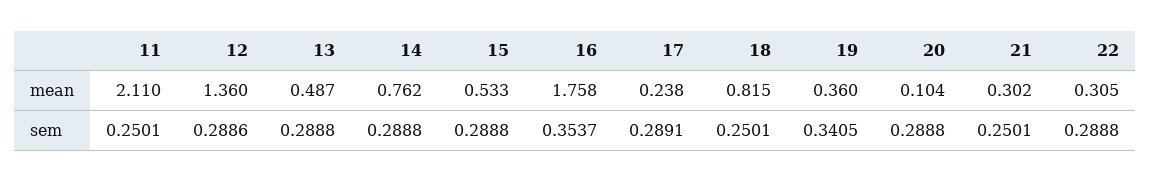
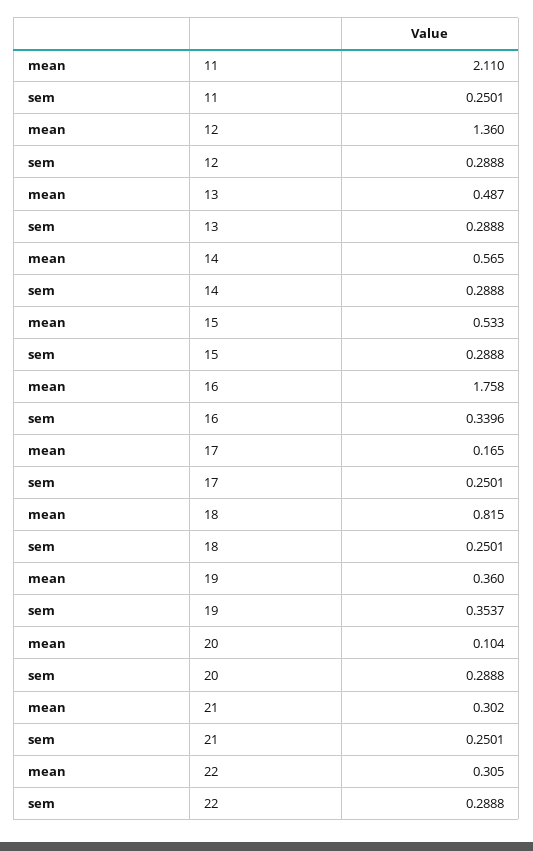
14, mean: 0.762 -> 0.565
17, mean: 0.238 -> 0.165
12, sem: 0.2886 -> 0.2888
16, sem: 0.3537 -> 0.3396
17, sem: 0.2891 -> 0.2501
19, sem: 0.3405 -> 0.3537

